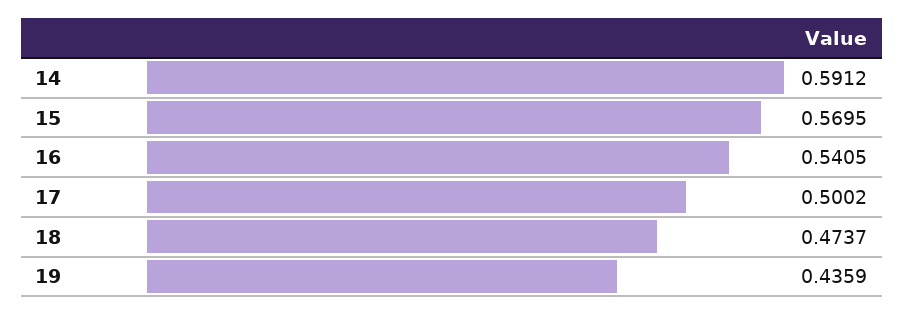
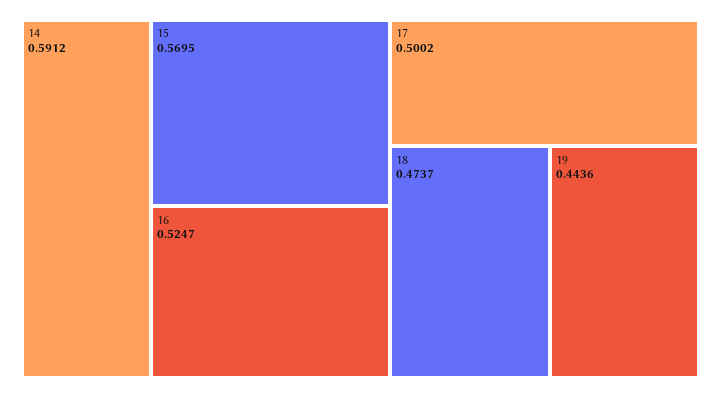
16: 0.5405 -> 0.5247
19: 0.4359 -> 0.4436

